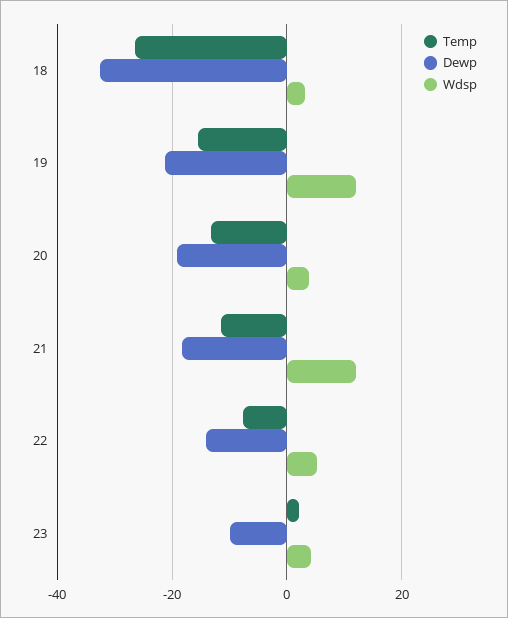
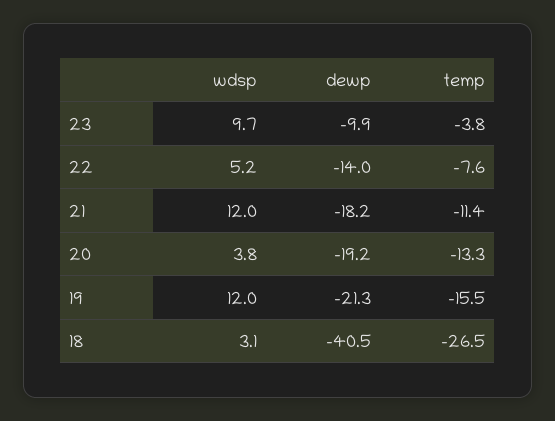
Dewp, 18: -32 -> -40.5
Temp, 23: 2 -> -3.8
Wdsp, 23: 4 -> 9.7

